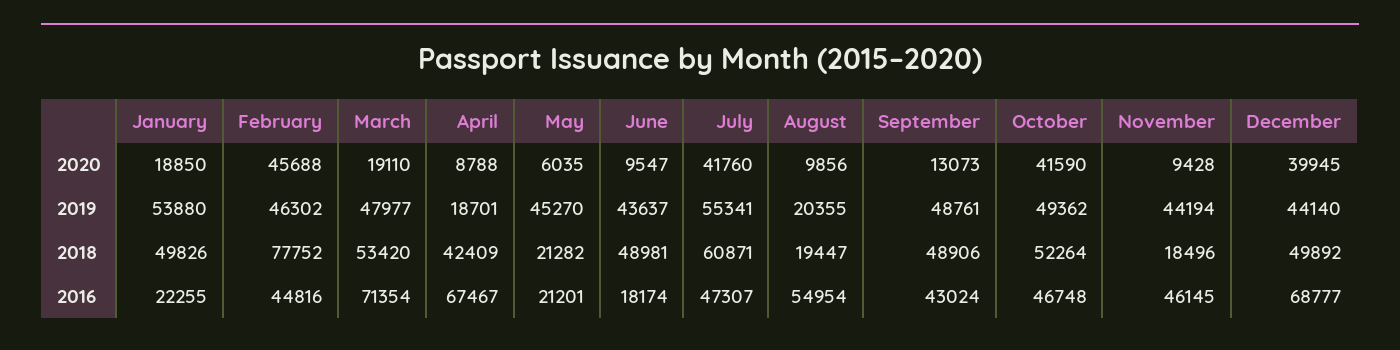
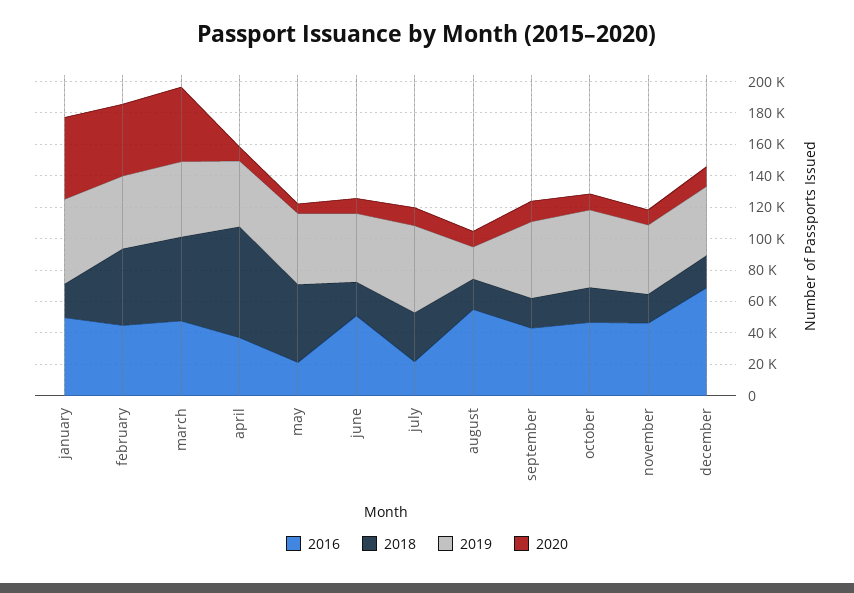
2020, January: 18850 -> 50000
2020, March: 19110 -> 50000
2020, July: 41760 -> 10000
2020, October: 41590 -> 10000
2020, December: 39945 -> 10000
2019, April: 18701 -> 40000
2018, January: 49826 -> 20000
2018, February: 77752 -> 50000
2018, April: 42409 -> 70000
2018, May: 21282 -> 50000
2018, June: 48981 -> 20000
2018, July: 60871 -> 30000
2018, September: 48906 -> 20000
2018, October: 52264 -> 20000
2018, December: 49892 -> 20000
2016, January: 22255 -> 50000
2016, March: 71354 -> 50000
2016, April: 67467 -> 40000
2016, June: 18174 -> 50000
2016, July: 47307 -> 20000

